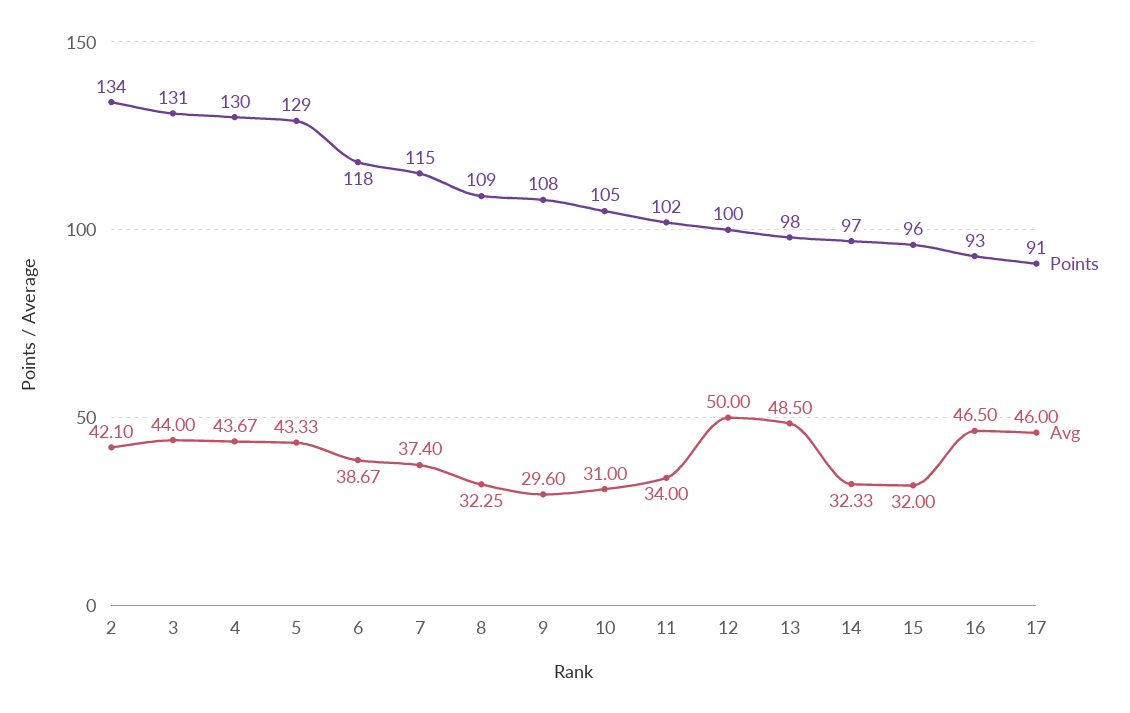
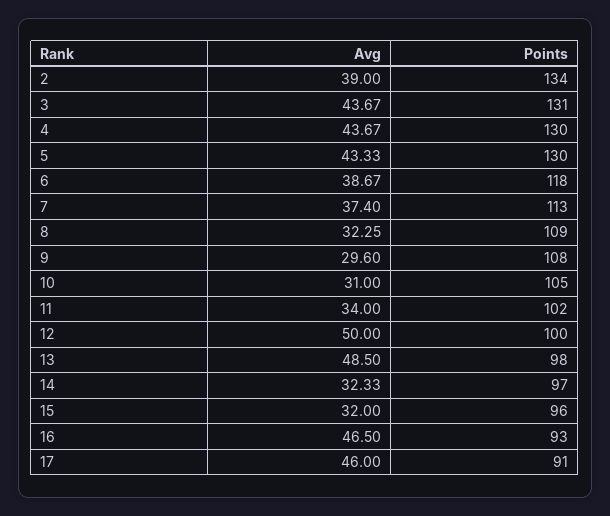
Avg, 2: 42.1 -> 39
Avg, 3: 44 -> 43.67
Points, 5: 129 -> 130
Points, 7: 115 -> 113

